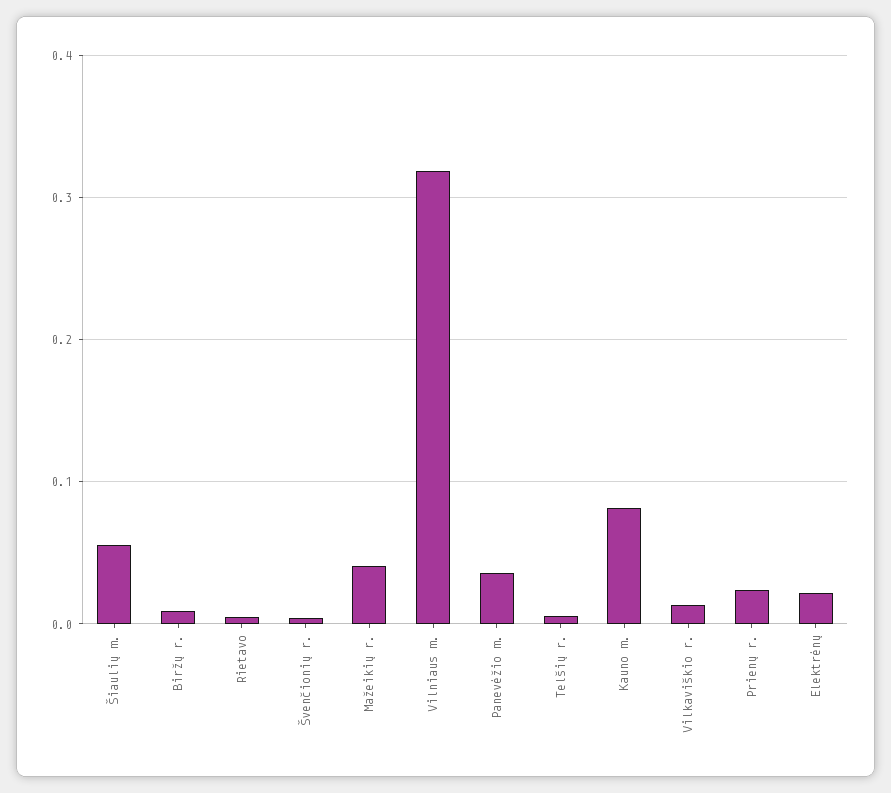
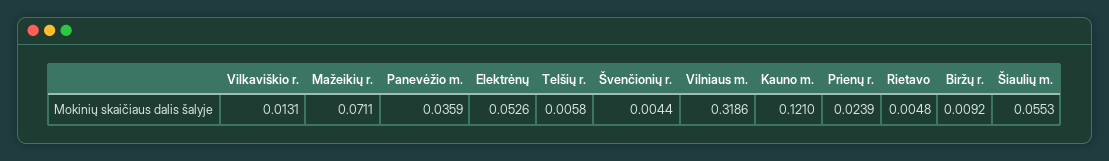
Mažeikių r.: 0.04 -> 0.0711
Kauno m.: 0.08 -> 0.121
Elektrėnų: 0.02 -> 0.0526

